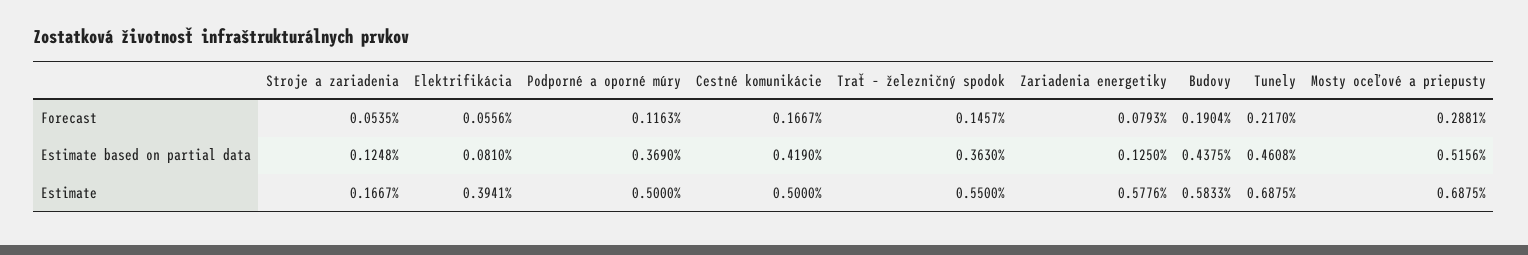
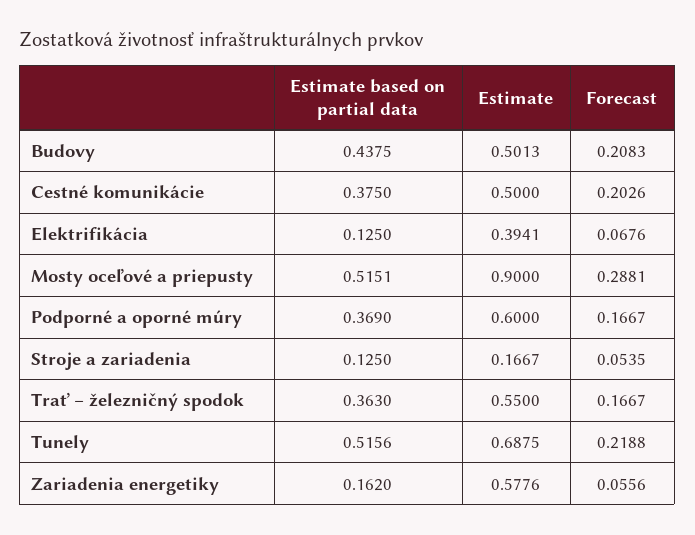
Elektrifikácia, Forecast: 0.0556 -> 0.0676
Podporné a oporné múry, Forecast: 0.1163 -> 0.1667
Cestné komunikácie, Forecast: 0.1667 -> 0.2026
Trať – železničný spodok, Forecast: 0.1457 -> 0.1667
Zariadenia energetiky, Forecast: 0.0793 -> 0.0556
Budovy, Forecast: 0.1904 -> 0.2083
Tunely, Forecast: 0.217 -> 0.2188
Stroje a zariadenia, Estimate based on partial data: 0.1248 -> 0.125
Elektrifikácia, Estimate based on partial data: 0.081 -> 0.125
Cestné komunikácie, Estimate based on partial data: 0.419 -> 0.375
Zariadenia energetiky, Estimate based on partial data: 0.125 -> 0.162
Tunely, Estimate based on partial data: 0.4608 -> 0.5156
Mosty oceľové a priepusty, Estimate based on partial data: 0.5156 -> 0.5151
Podporné a oporné múry, Estimate: 0.5 -> 0.6
Budovy, Estimate: 0.5833 -> 0.5013
Mosty oceľové a priepusty, Estimate: 0.6875 -> 0.9

